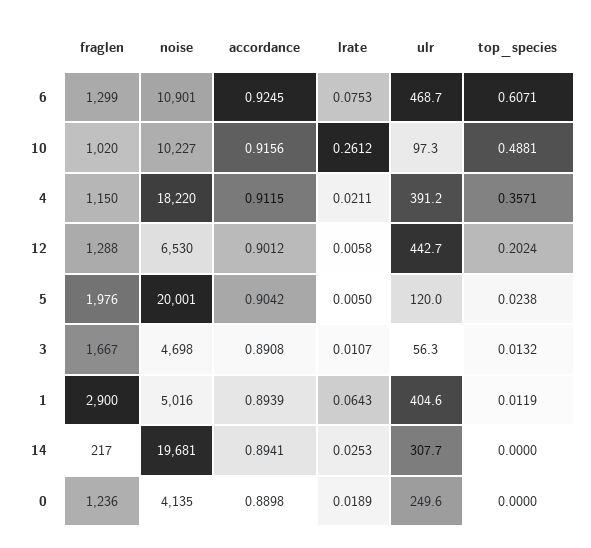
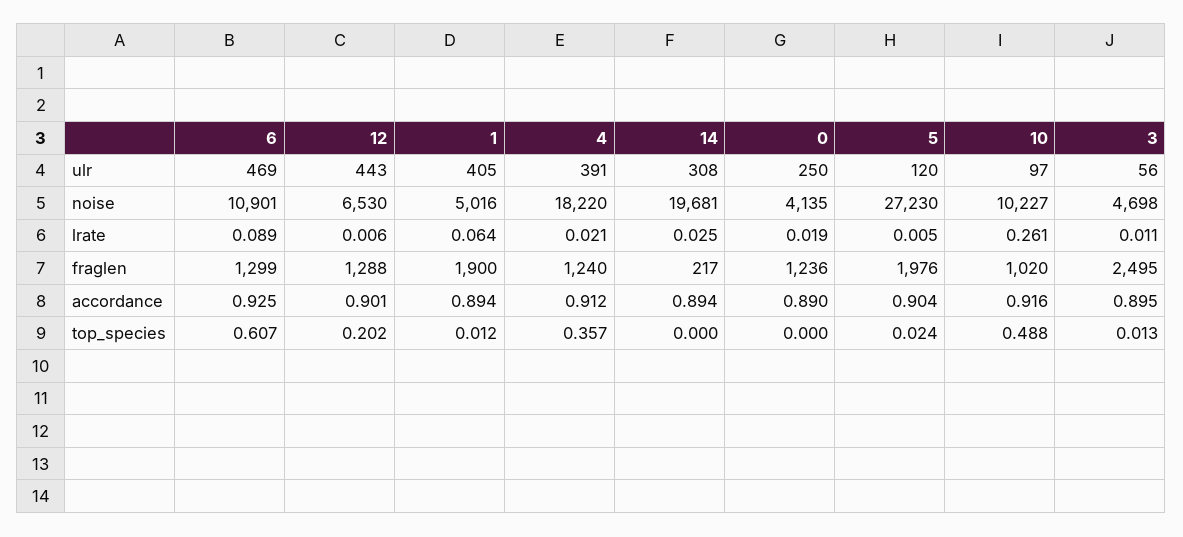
lrate, 6: 0.0753 -> 0.089
fraglen, 4: 1150 -> 1240
noise, 5: 20001 -> 27230
fraglen, 3: 1667 -> 2495
accordance, 3: 0.8908 -> 0.895
fraglen, 1: 2900 -> 1900

